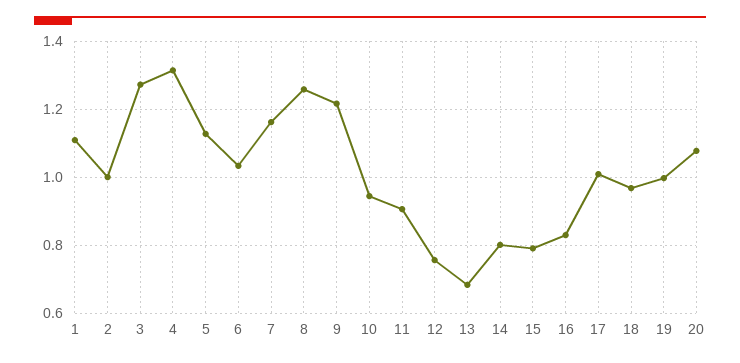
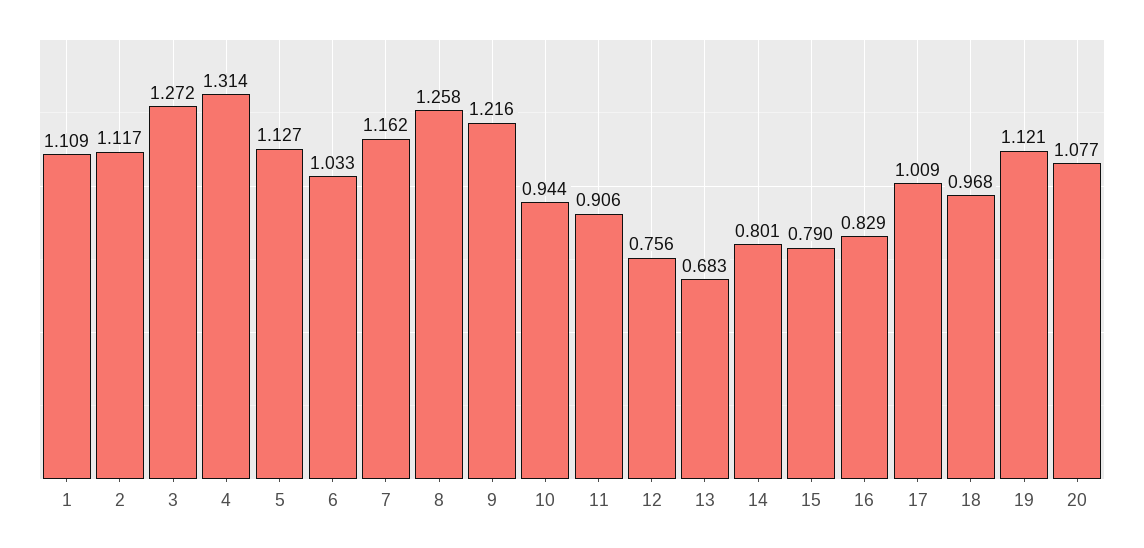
2: 1 -> 1.117
19: 1 -> 1.121

